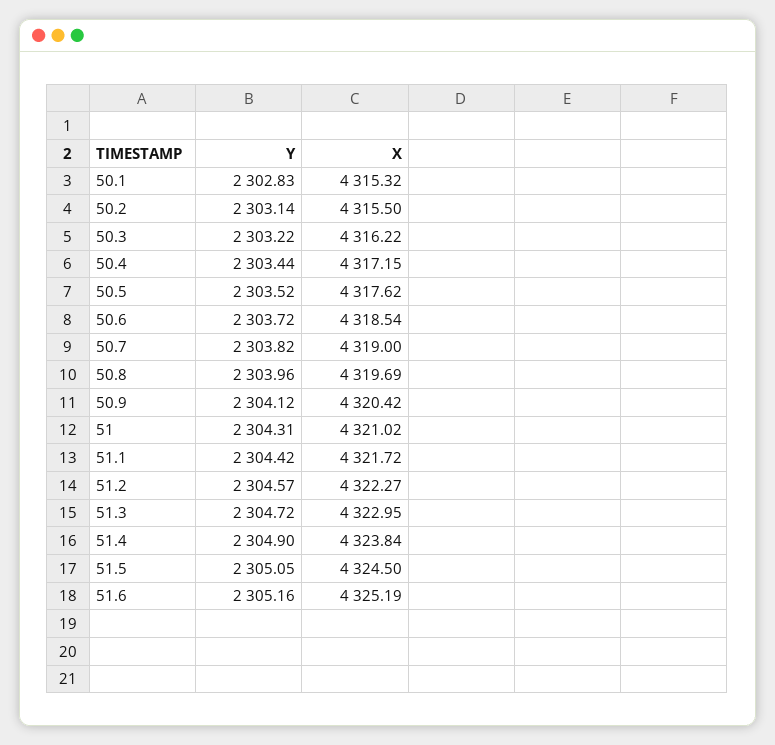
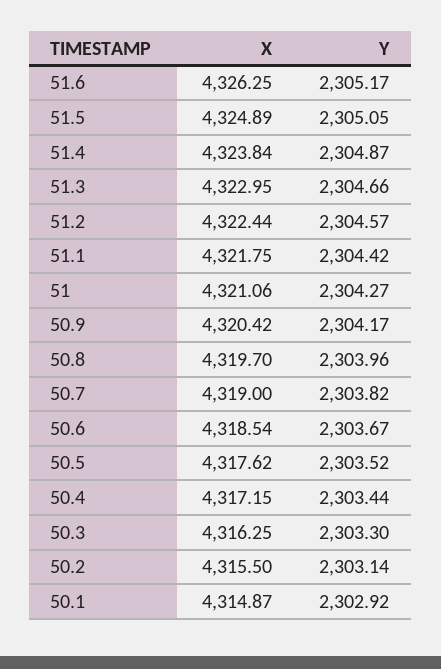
Y, 50.1: 2302.83 -> 2302.92
X, 50.1: 4315.32 -> 4314.87
Y, 50.3: 2303.22 -> 2303.3
X, 50.3: 4316.22 -> 4316.25
Y, 50.6: 2303.72 -> 2303.67
X, 50.8: 4319.69 -> 4319.7
Y, 50.9: 2304.12 -> 2304.17
Y, 51: 2304.31 -> 2304.27
X, 51: 4321.02 -> 4321.06
X, 51.1: 4321.72 -> 4321.75
X, 51.2: 4322.27 -> 4322.44
Y, 51.3: 2304.72 -> 2304.66
Y, 51.4: 2304.9 -> 2304.87
X, 51.5: 4324.5 -> 4324.89
Y, 51.6: 2305.16 -> 2305.17
X, 51.6: 4325.19 -> 4326.25

